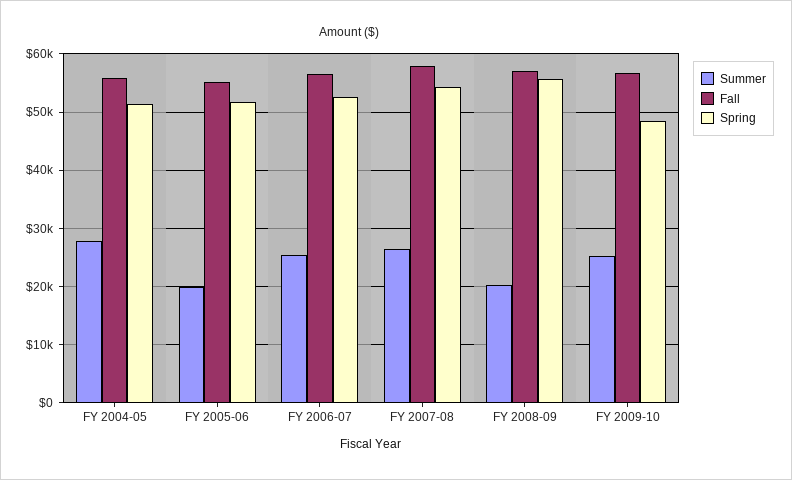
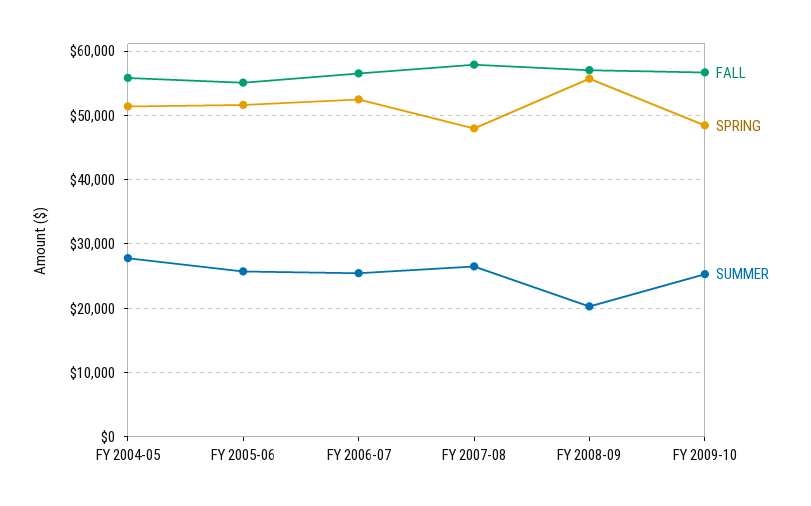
Summer, FY 2005-06: 20000 -> 26000
Spring, FY 2007-08: 54000 -> 48000

